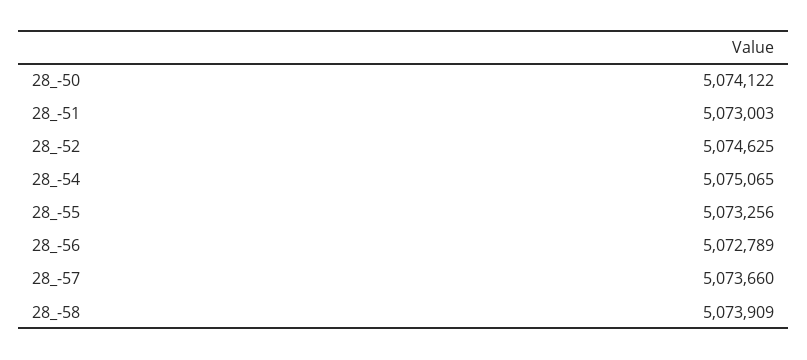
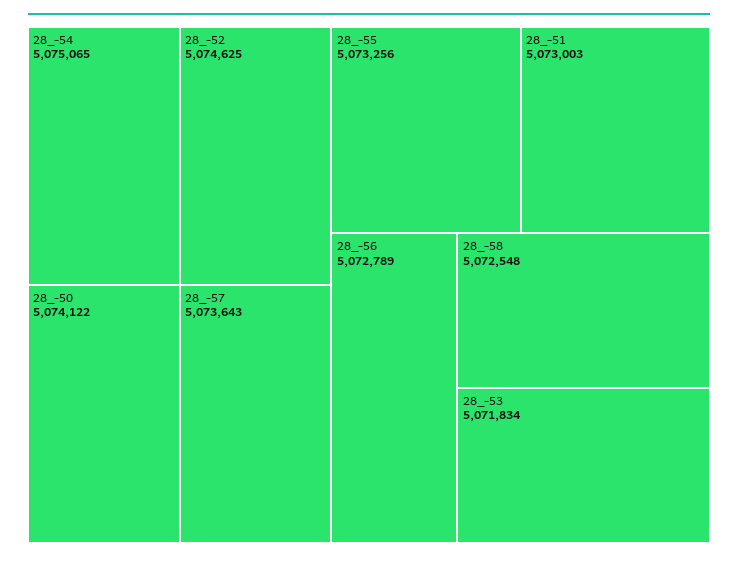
28_-57: 5073660 -> 5073643
28_-58: 5073909 -> 5072548
28_-53: none -> 5071834

